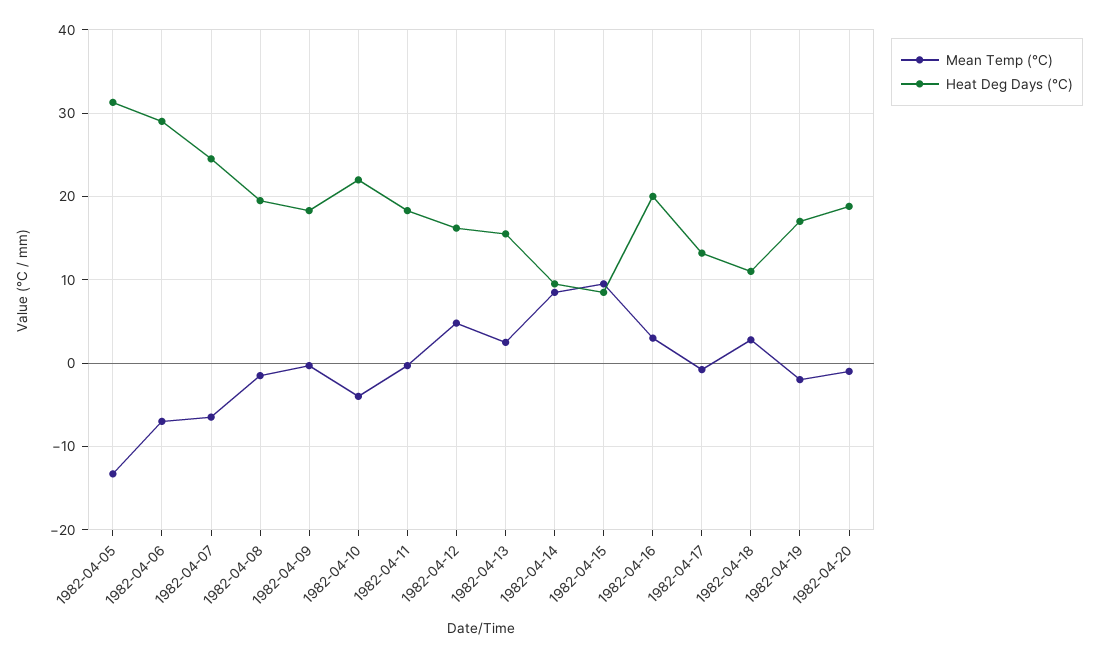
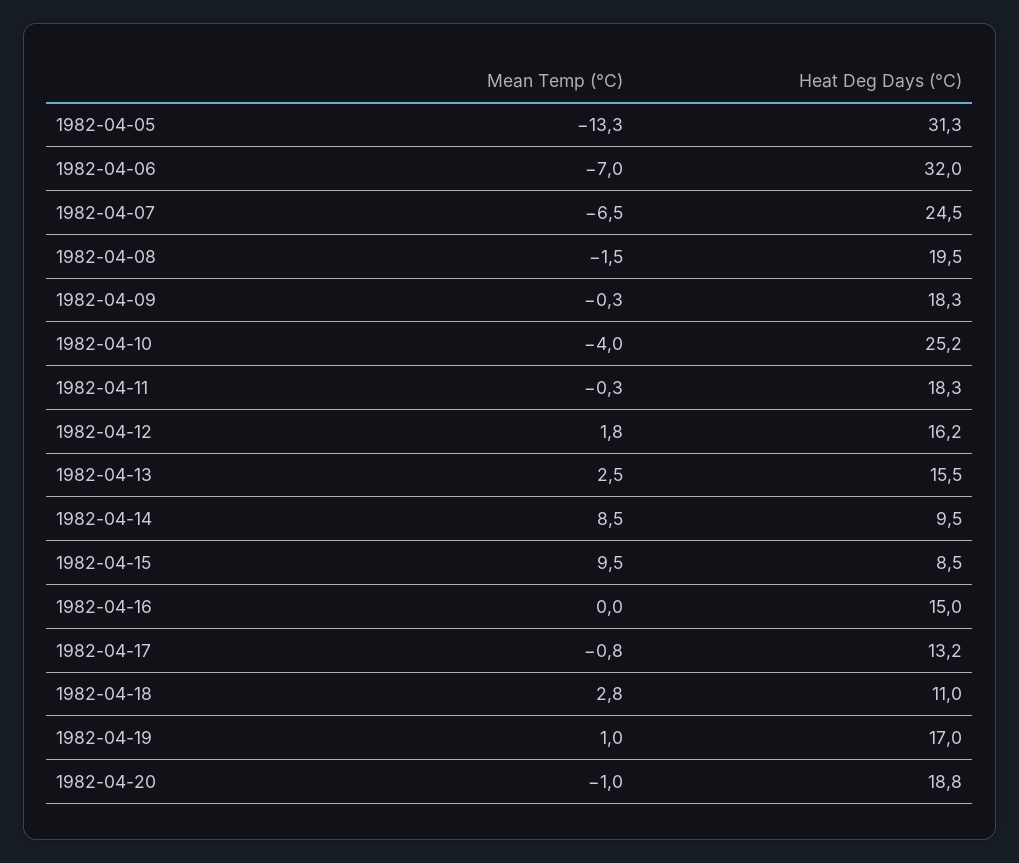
Heat Deg Days (°C), 1982-04-06: 29 -> 32
Heat Deg Days (°C), 1982-04-10: 22 -> 25.2
Mean Temp (°C), 1982-04-12: 5 -> 1.8
Mean Temp (°C), 1982-04-16: 3 -> 0
Heat Deg Days (°C), 1982-04-16: 20 -> 15
Mean Temp (°C), 1982-04-19: -2 -> 1

